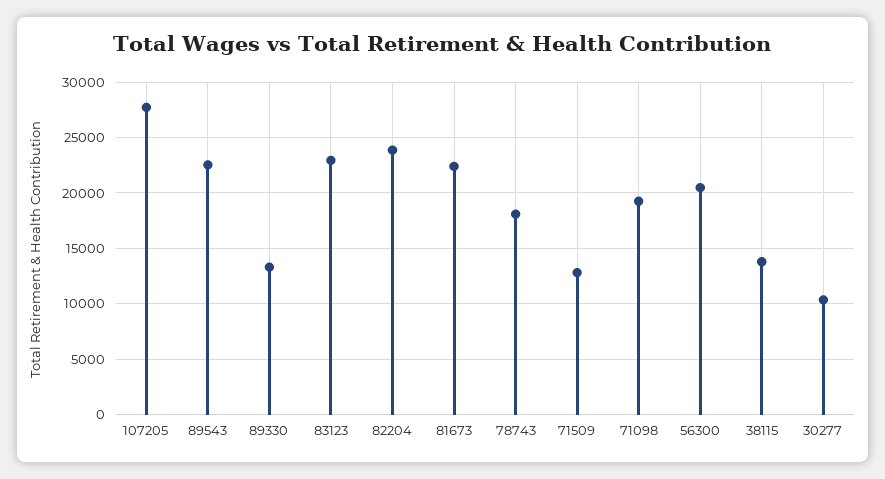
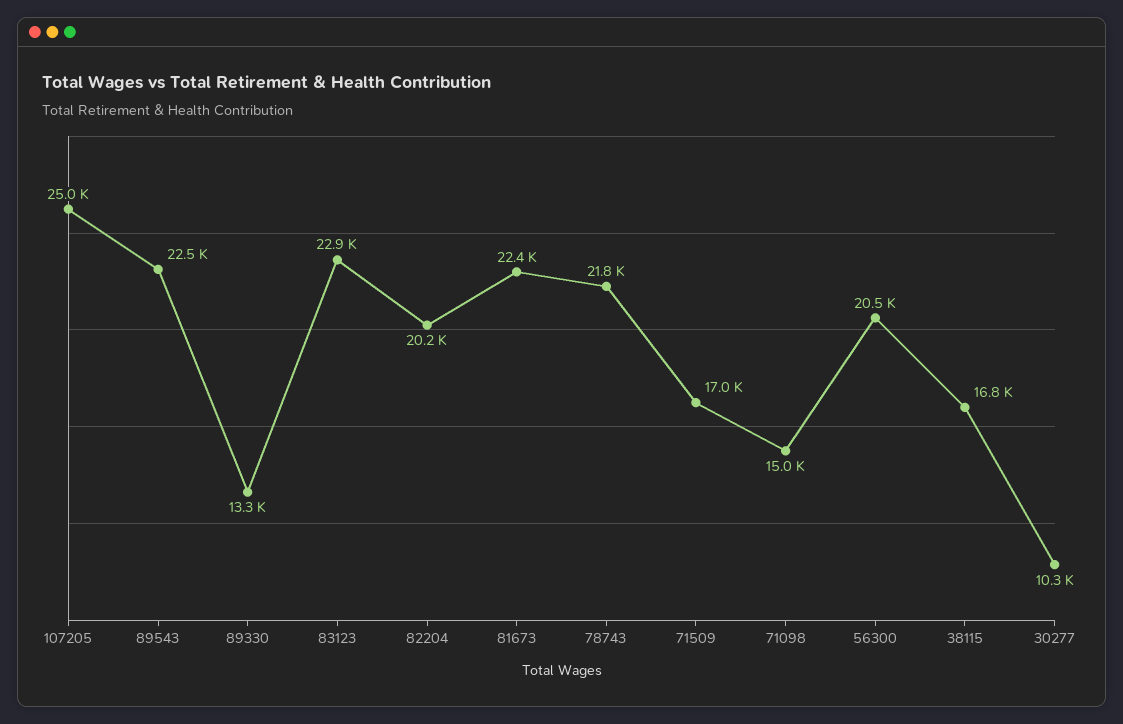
107205: 28000 -> 25000
82204: 24000 -> 20200
78743: 18000 -> 21800
71509: 13000 -> 17000
71098: 19000 -> 15000
38115: 14000 -> 16800

